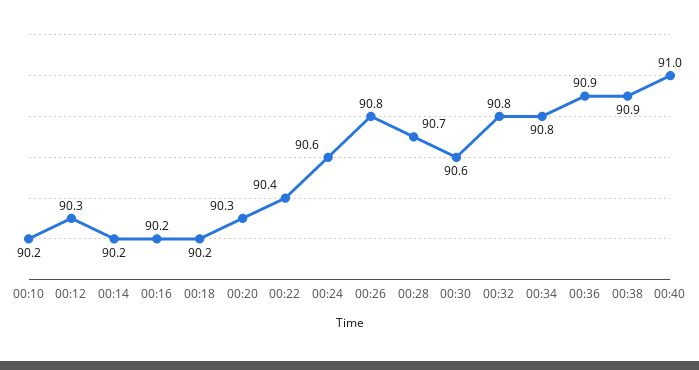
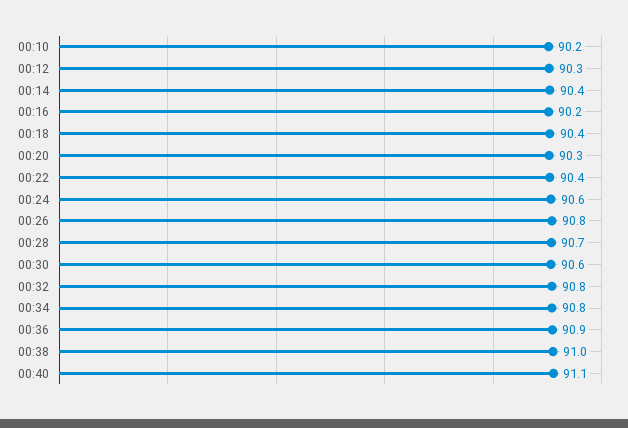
00:14: 90.2 -> 90.4
00:18: 90.2 -> 90.4
00:38: 90.9 -> 91
00:40: 91 -> 91.1

